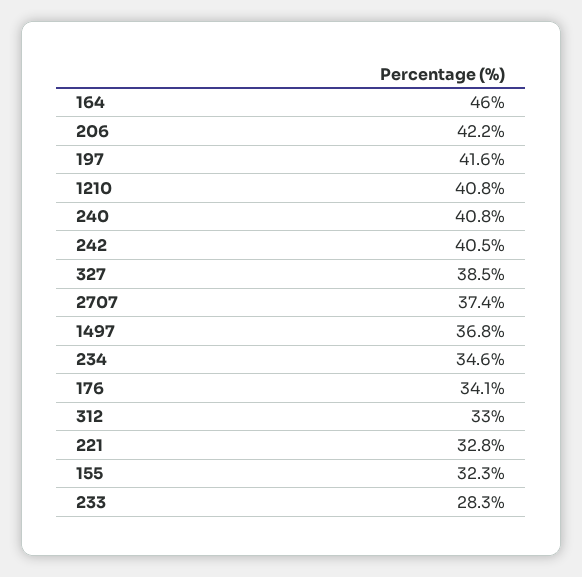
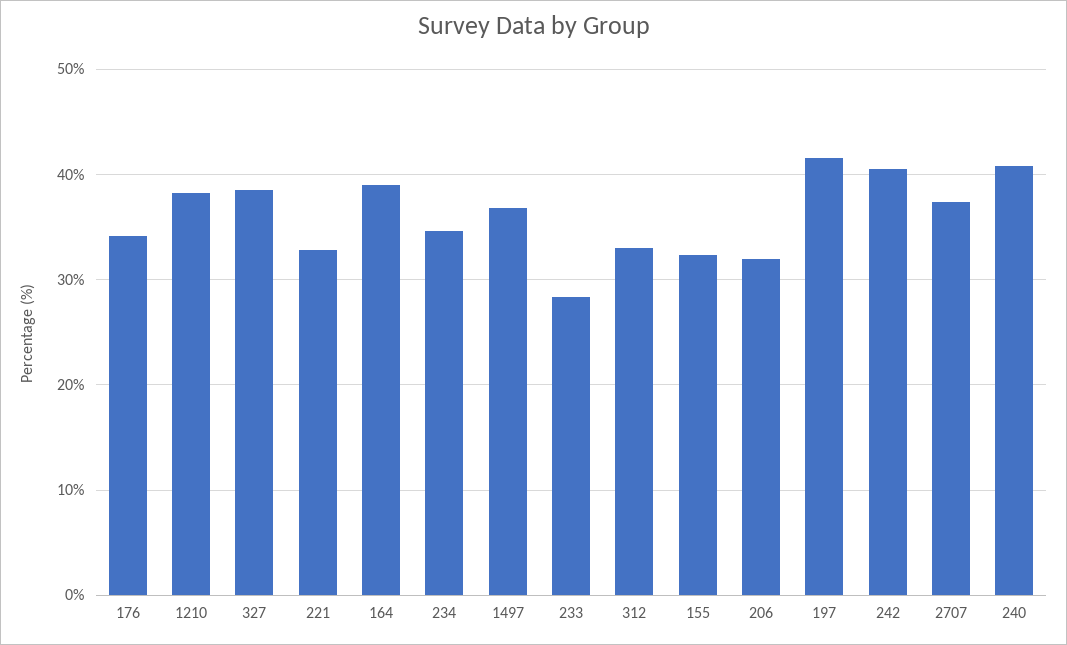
164: 46 -> 39
206: 42.2 -> 32
1210: 40.8 -> 38

